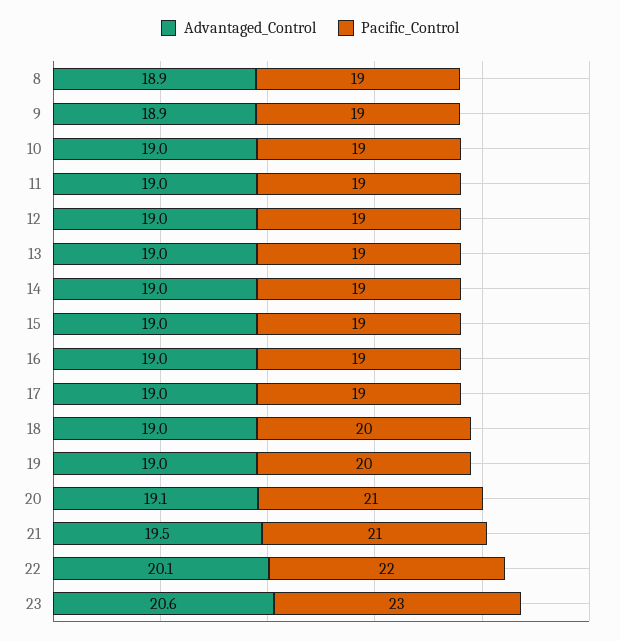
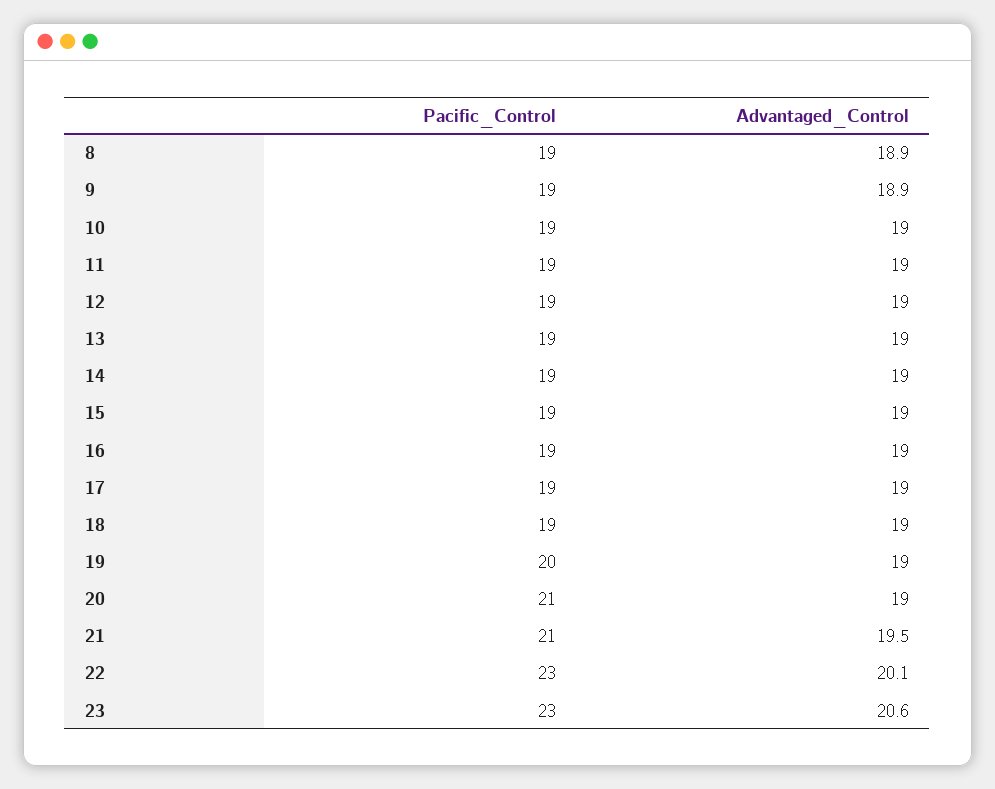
Pacific_Control, 18: 20 -> 19
Advantaged_Control, 20: 19.1 -> 19
Pacific_Control, 22: 22 -> 23

